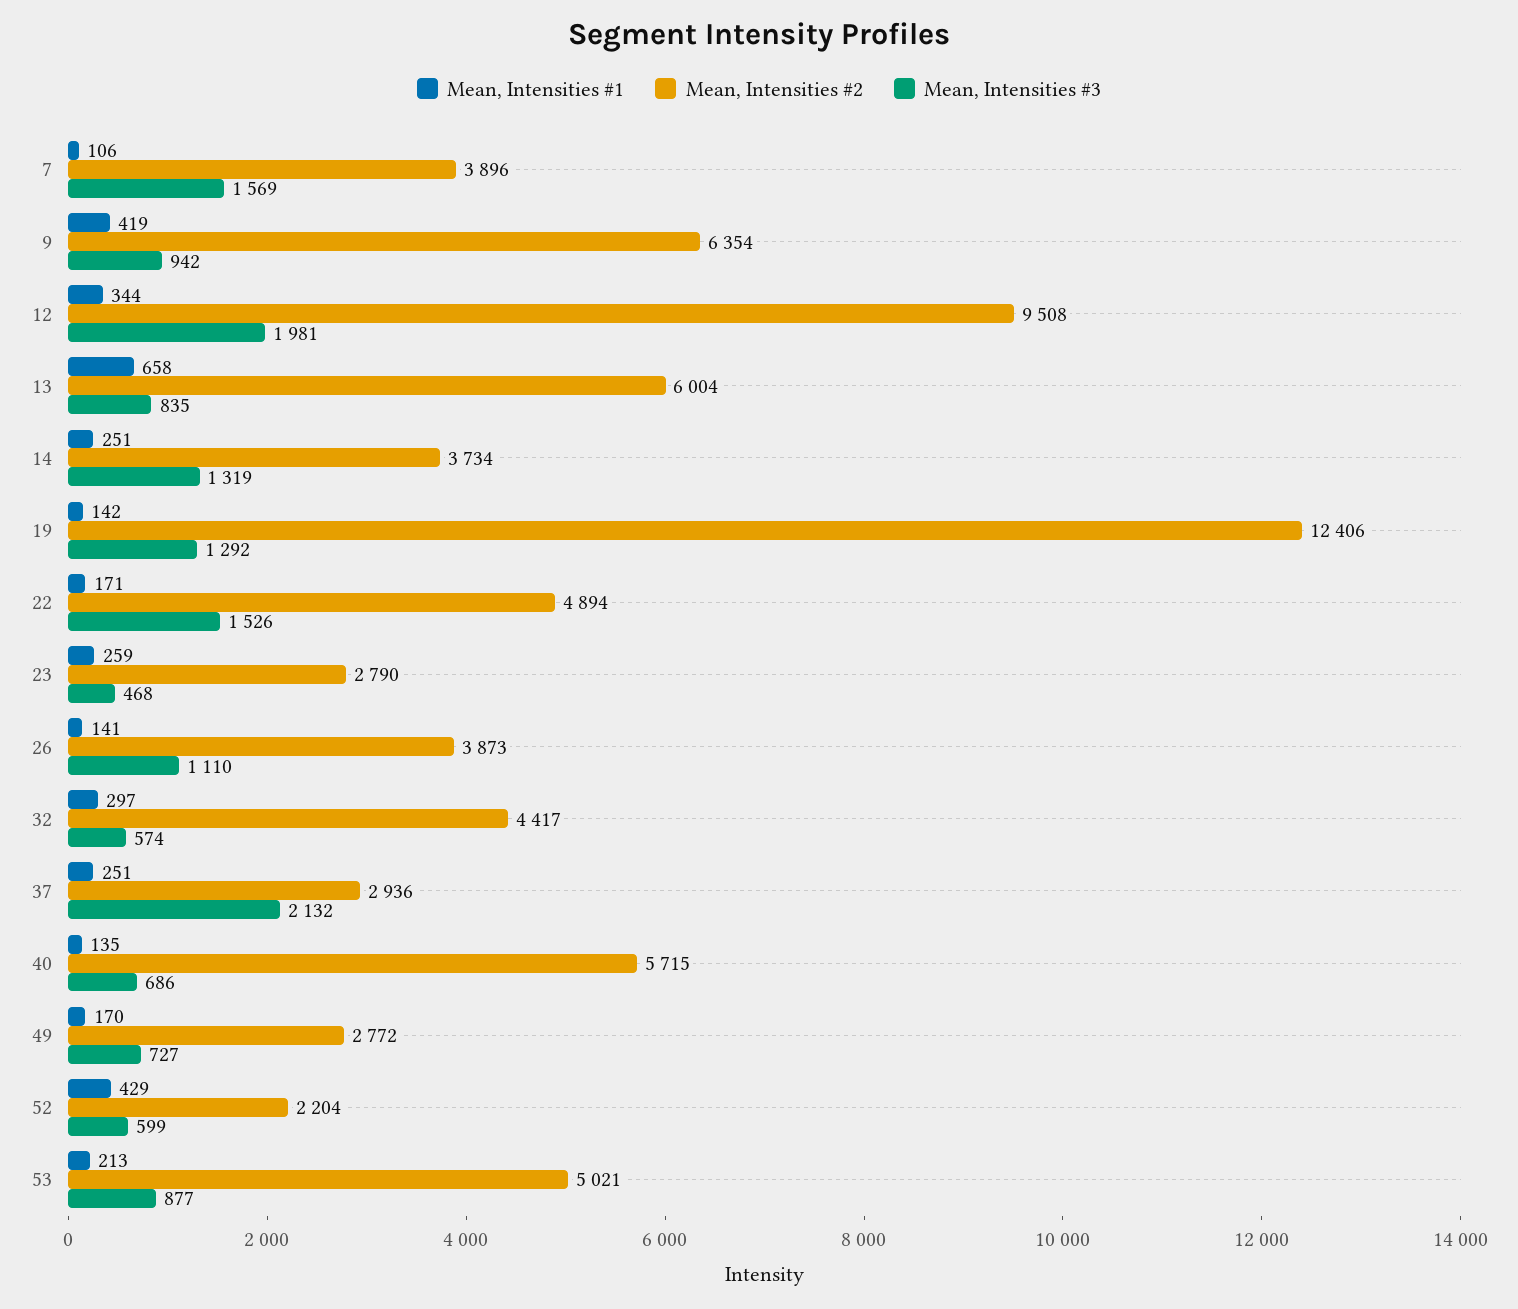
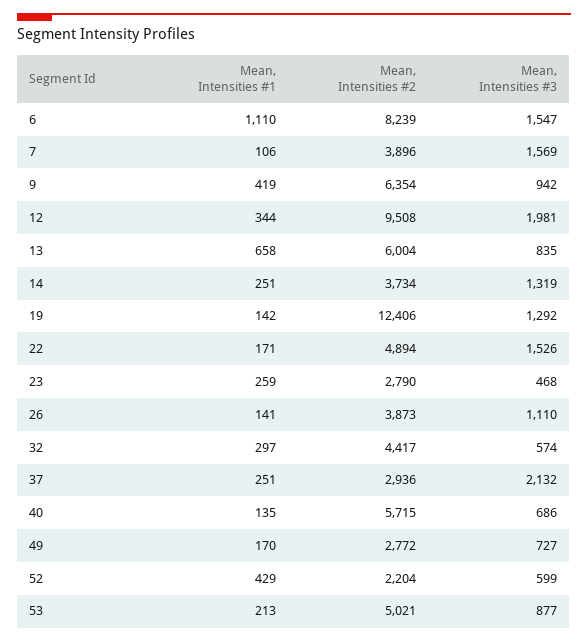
Mean, Intensities #1, 6: none -> 1110
Mean, Intensities #2, 6: none -> 8239
Mean, Intensities #3, 6: none -> 1547

